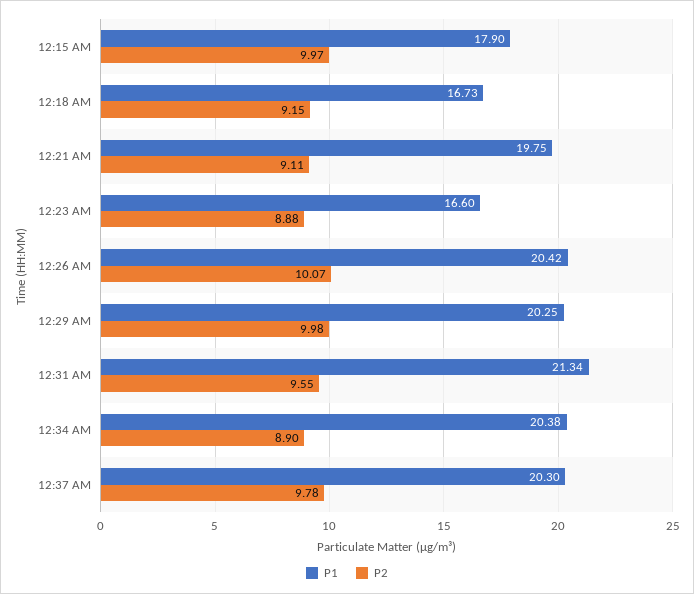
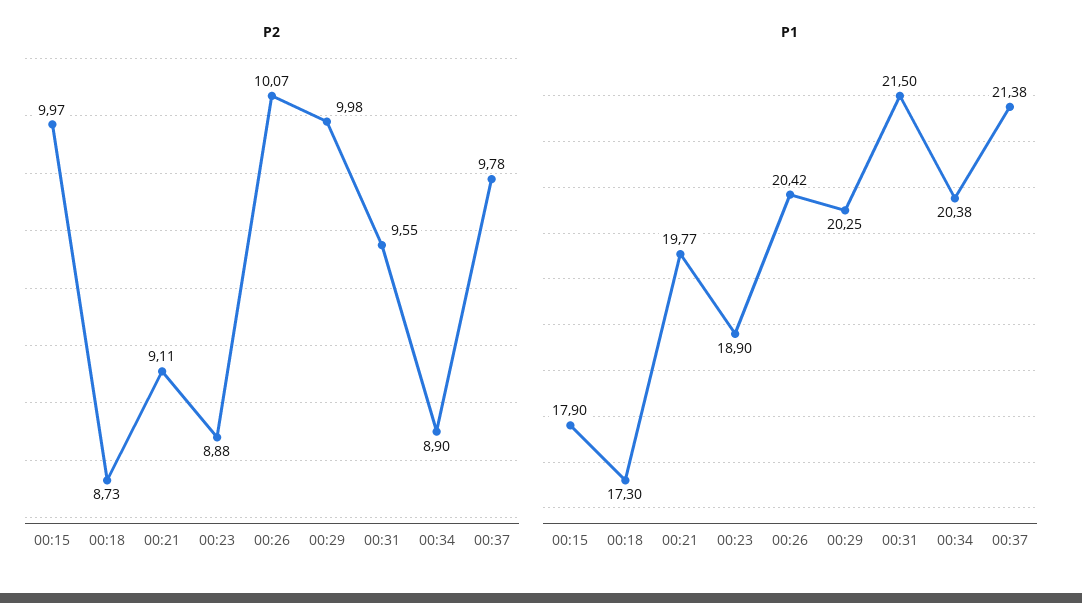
P1, 12:18 AM: 16.73 -> 17.3
P2, 12:18 AM: 9.15 -> 8.73
P1, 12:21 AM: 19.75 -> 19.77
P1, 12:23 AM: 16.6 -> 18.9
P1, 12:31 AM: 21.34 -> 21.5
P1, 12:37 AM: 20.3 -> 21.38

